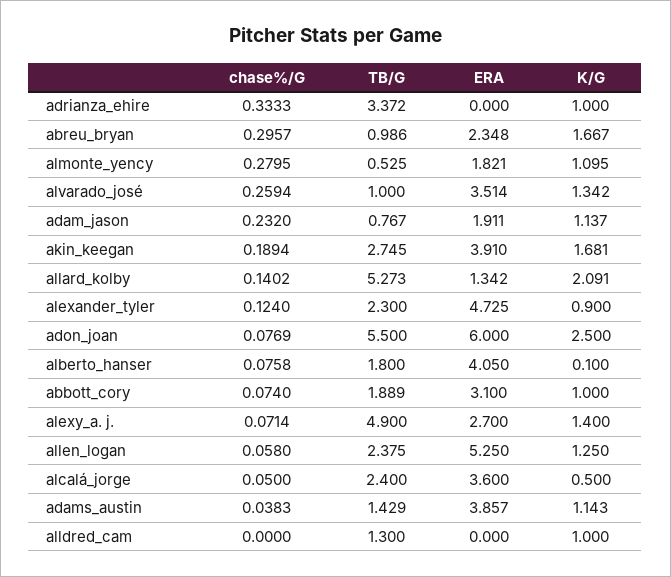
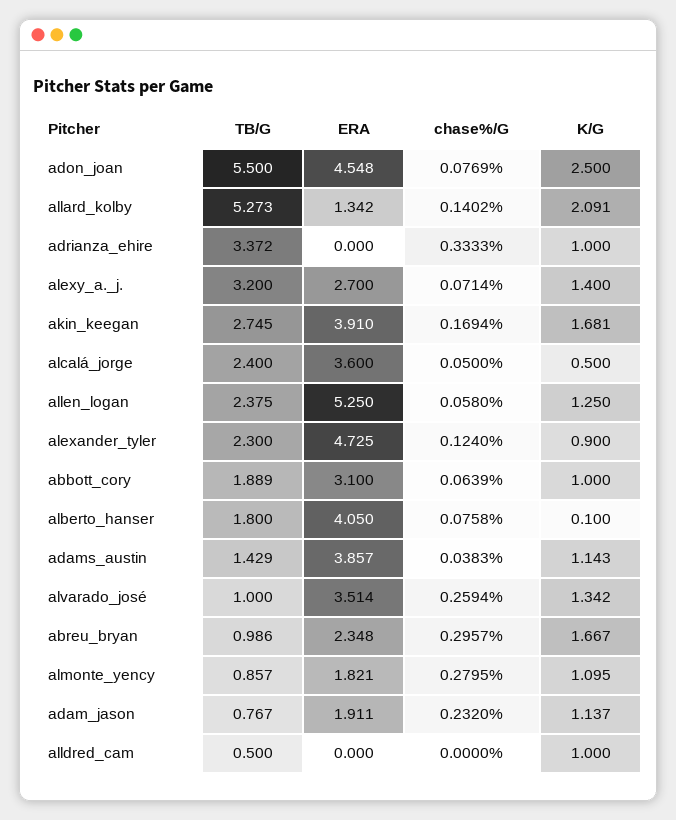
TB/G, almonte_yency: 0.525 -> 0.857
chase%/G, akin_keegan: 0.1894 -> 0.1694
ERA, adon_joan: 6 -> 4.548
chase%/G, abbott_cory: 0.074 -> 0.0639
TB/G, alexy_a. j.: 4.9 -> 3.2
TB/G, alldred_cam: 1.3 -> 0.5

